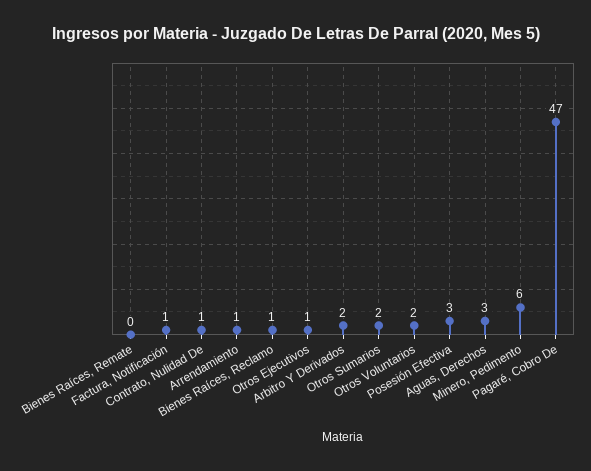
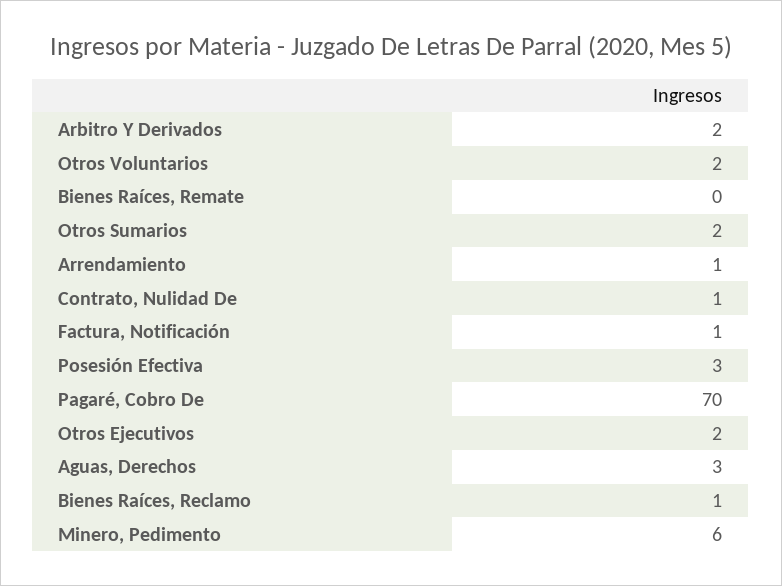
Otros Ejecutivos: 1 -> 2
Pagaré, Cobro De: 47 -> 70

